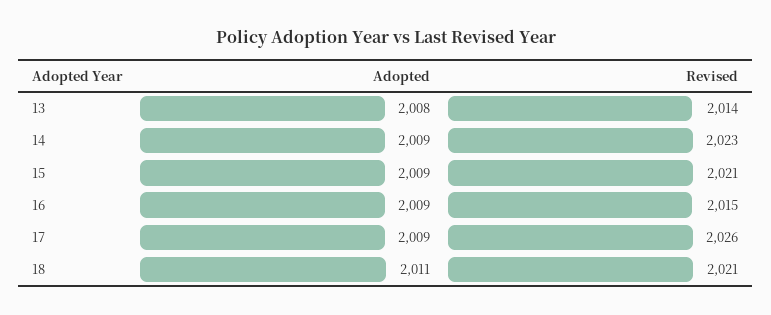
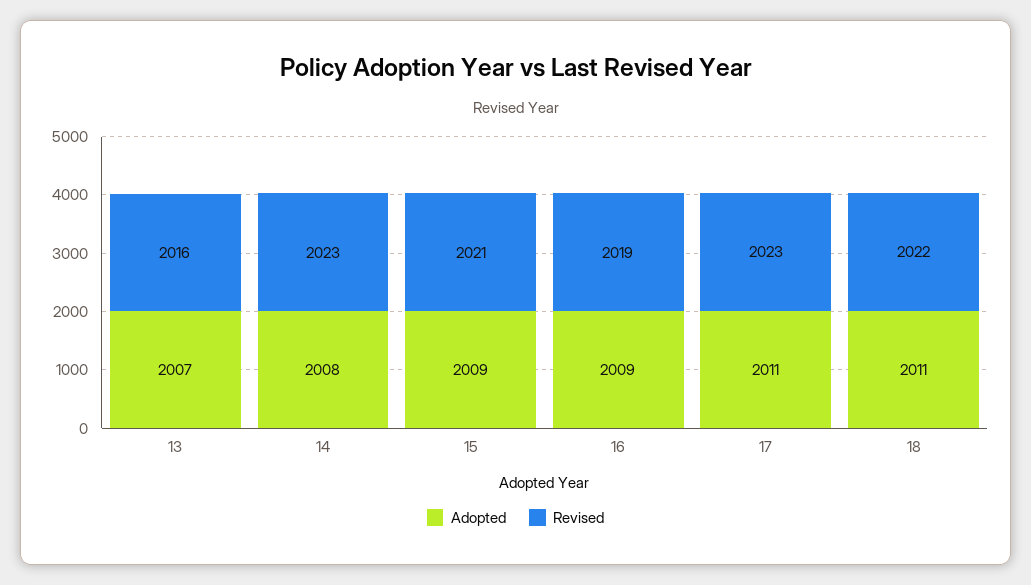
Adopted, 13: 2008 -> 2007
Revised, 13: 2014 -> 2016
Adopted, 14: 2009 -> 2008
Revised, 16: 2015 -> 2019
Adopted, 17: 2009 -> 2011
Revised, 17: 2026 -> 2023
Revised, 18: 2021 -> 2022

